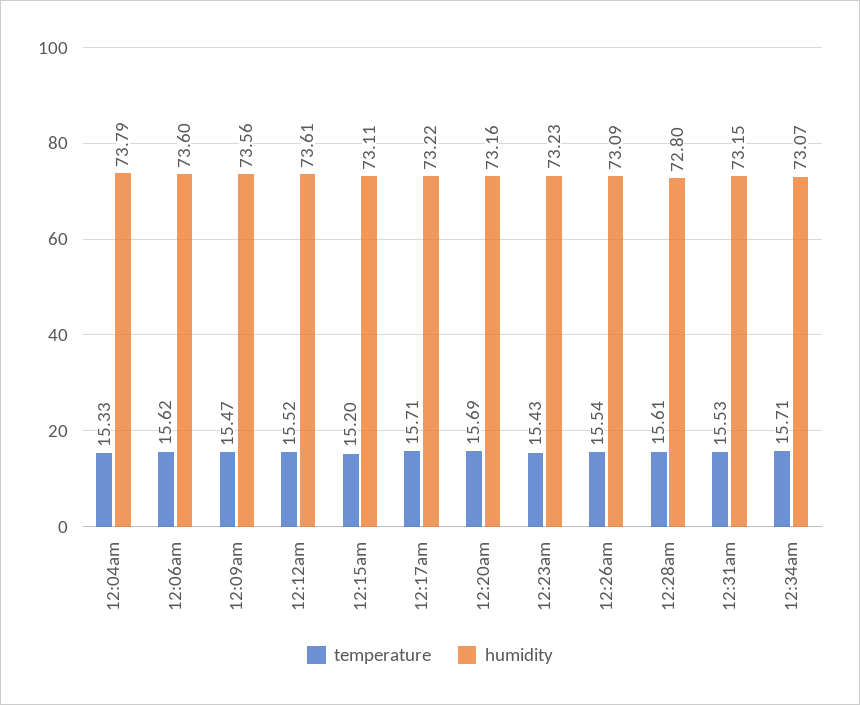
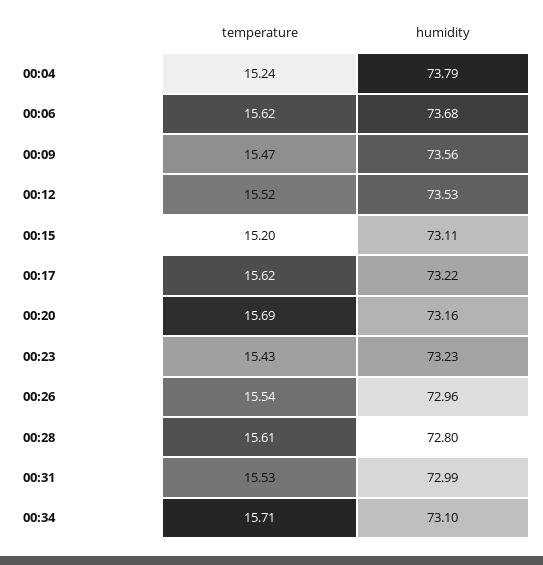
temperature, 12:04am: 15.33 -> 15.24
humidity, 12:06am: 73.6 -> 73.68
humidity, 12:12am: 73.61 -> 73.53
temperature, 12:17am: 15.71 -> 15.62
humidity, 12:26am: 73.09 -> 72.96
humidity, 12:31am: 73.15 -> 72.99
humidity, 12:34am: 73.07 -> 73.1

